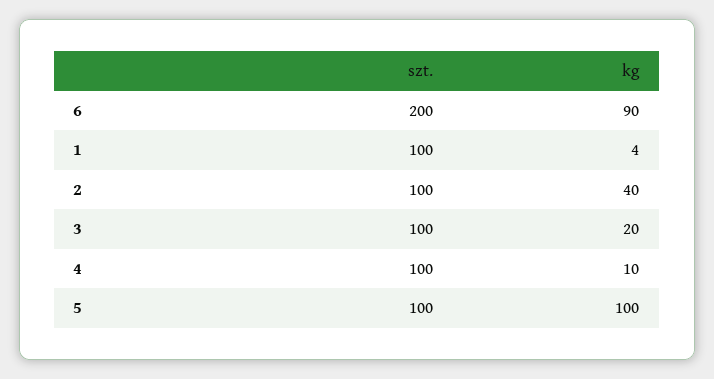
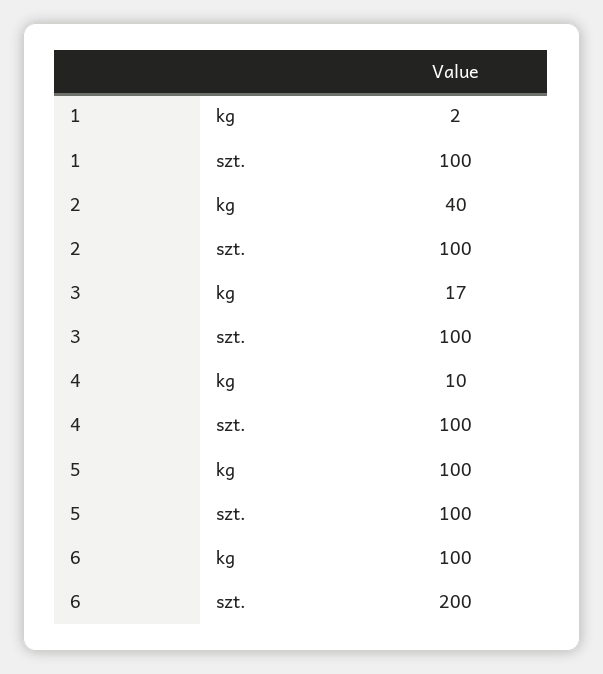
kg, 6: 90 -> 100
kg, 1: 4 -> 2
kg, 3: 20 -> 17

